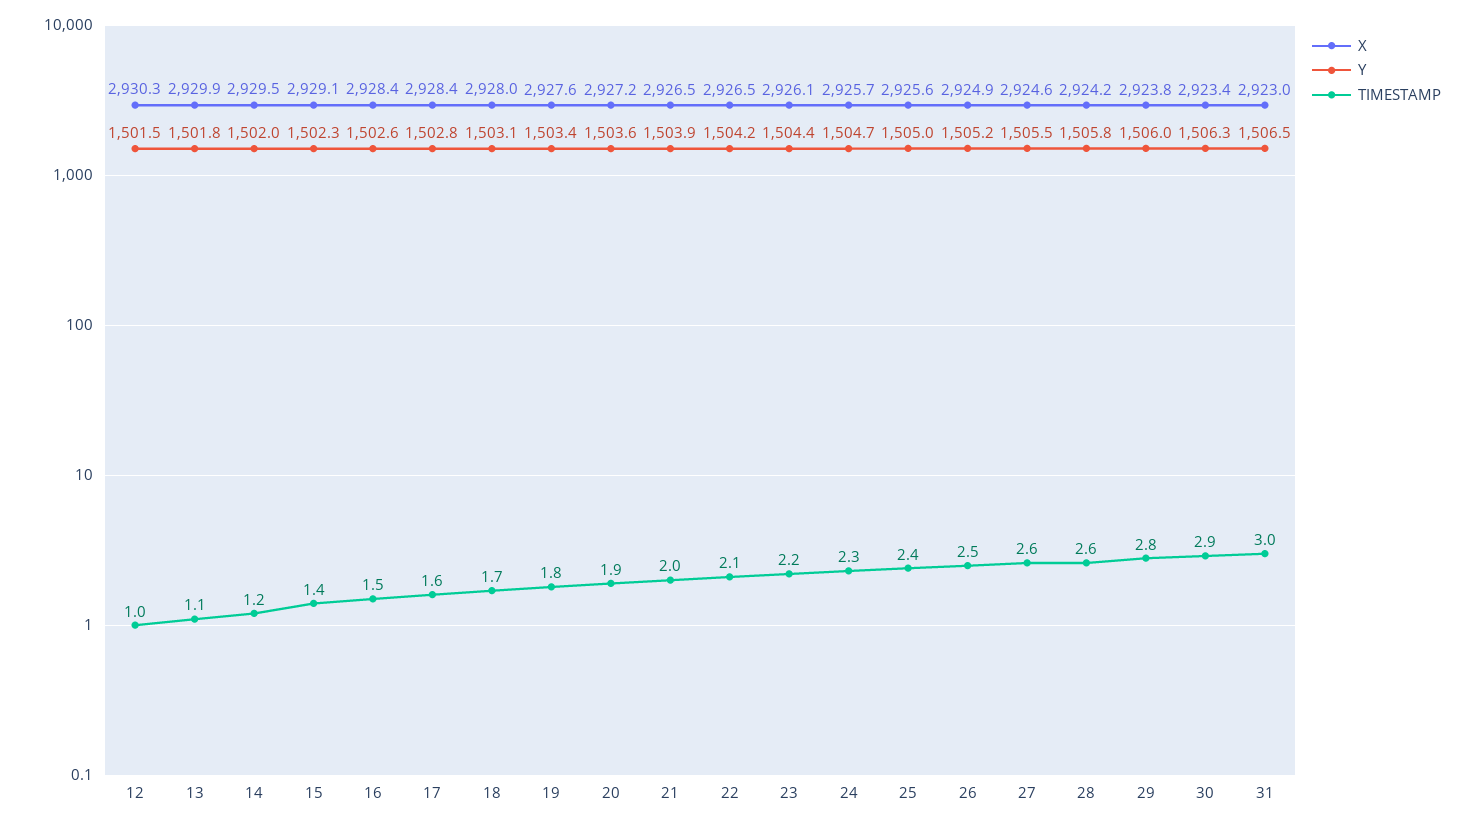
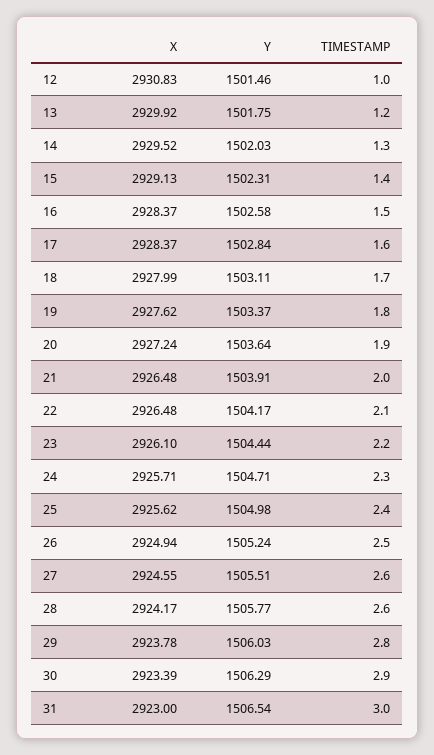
X, 12: 2930.3 -> 2930.83
TIMESTAMP, 13: 1.1 -> 1.2
TIMESTAMP, 14: 1.2 -> 1.3

